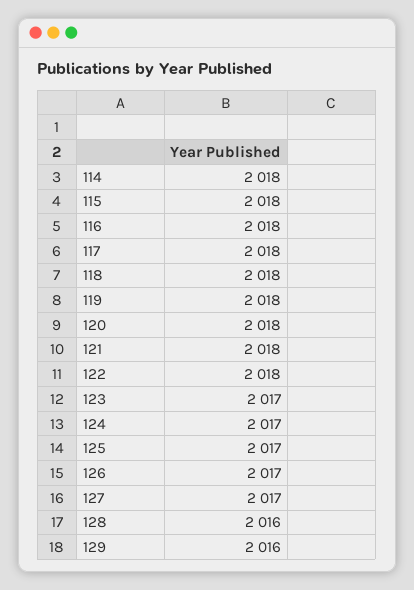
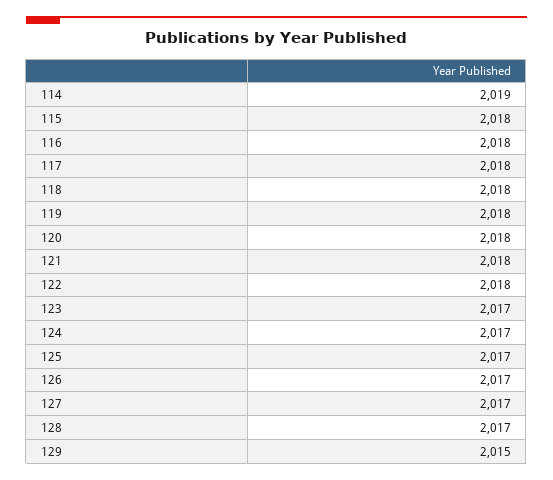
114: 2018 -> 2019
128: 2016 -> 2017
129: 2016 -> 2015

